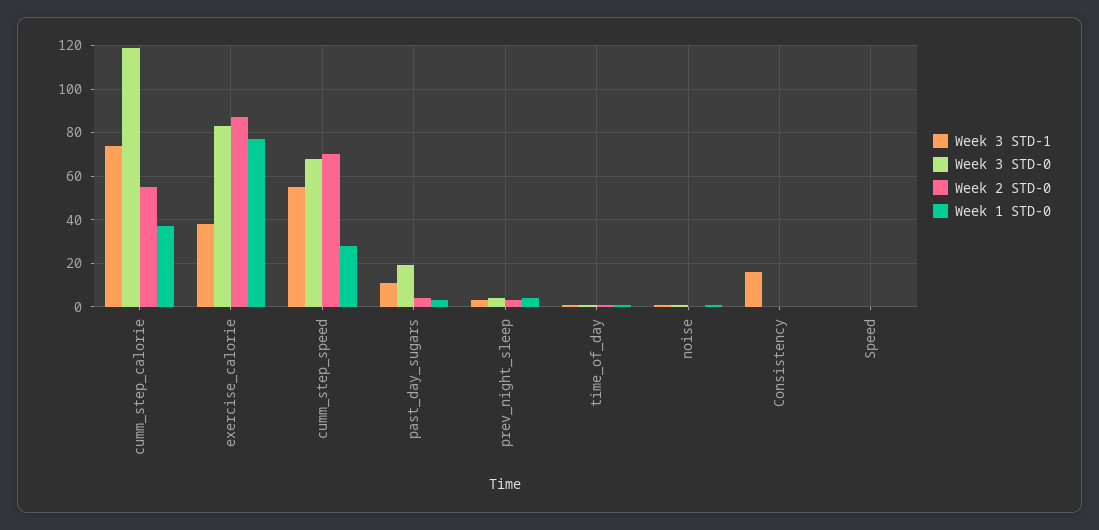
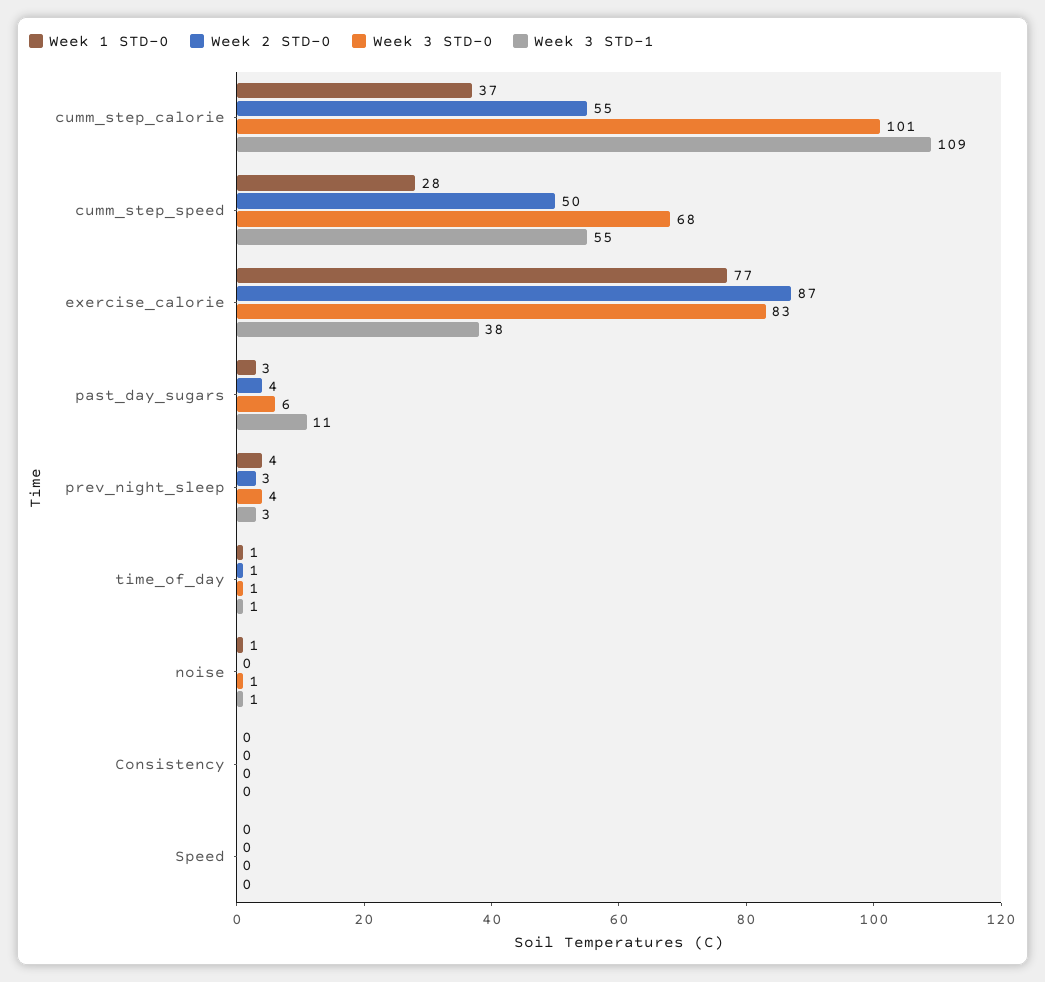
Week 3 STD-1, cumm_step_calorie: 75 -> 109
Week 3 STD-0, cumm_step_calorie: 120 -> 101
Week 2 STD-0, cumm_step_speed: 70 -> 50
Week 3 STD-0, past_day_sugars: 20 -> 6
Week 3 STD-1, Consistency: 15 -> 0

